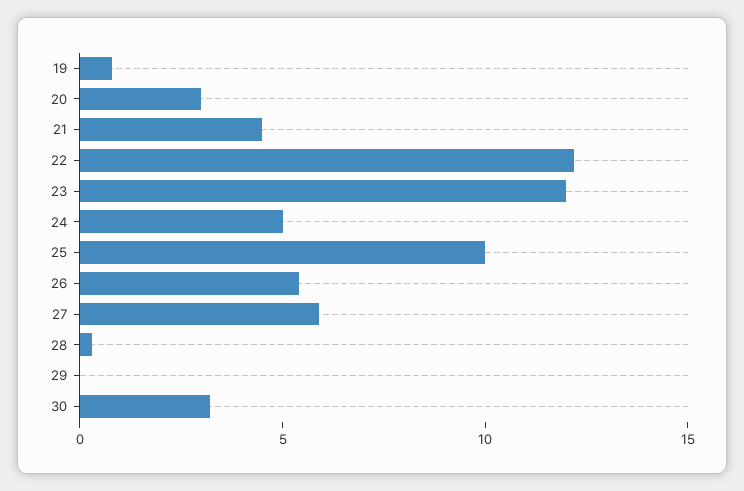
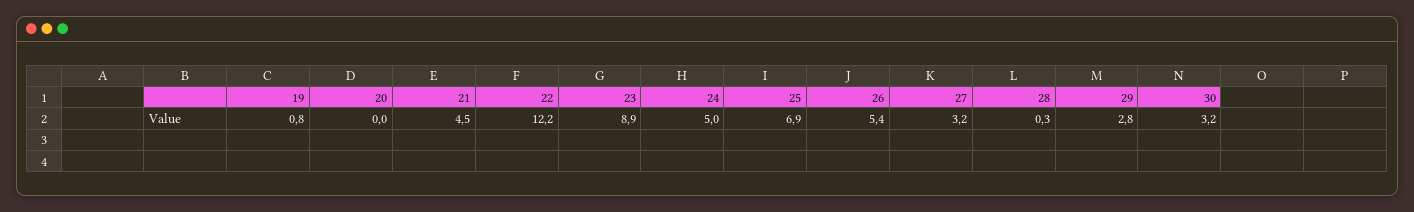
20: 3 -> 0
23: 12 -> 8.9
25: 10 -> 6.9
27: 6 -> 3.2
29: 0 -> 2.8

